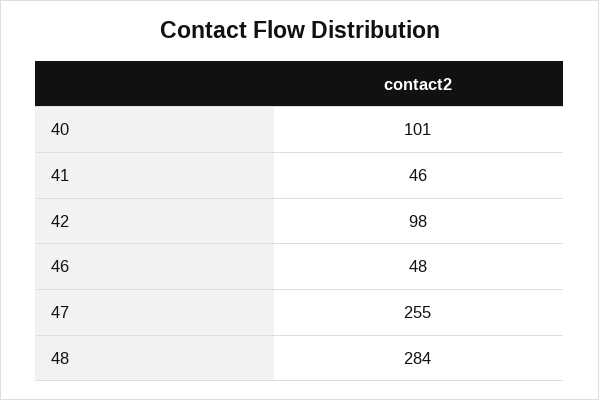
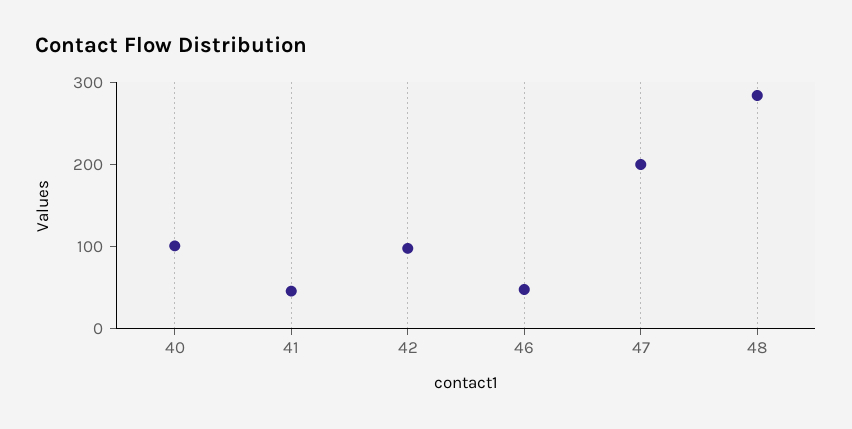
47: 255 -> 200

